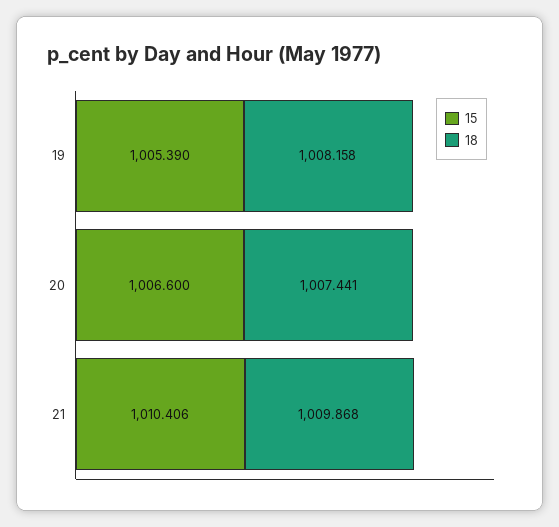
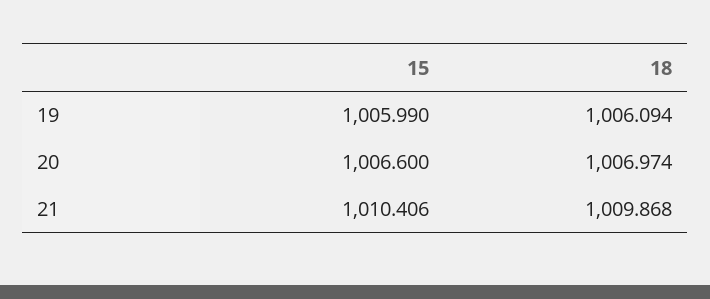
15, 19: 1005.39 -> 1005.99
18, 19: 1008.158 -> 1006.094
18, 20: 1007.441 -> 1006.974

